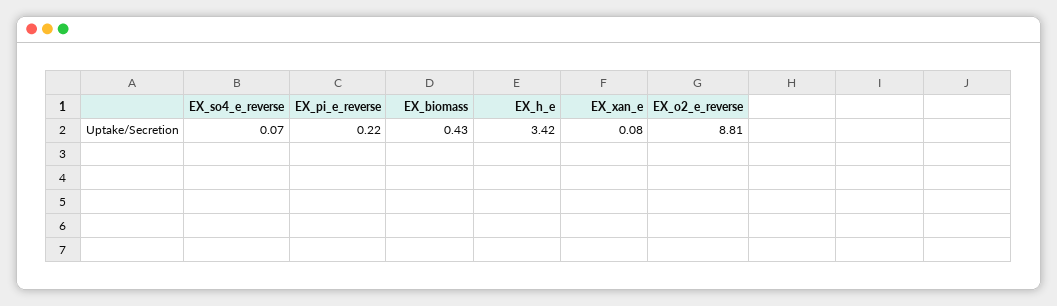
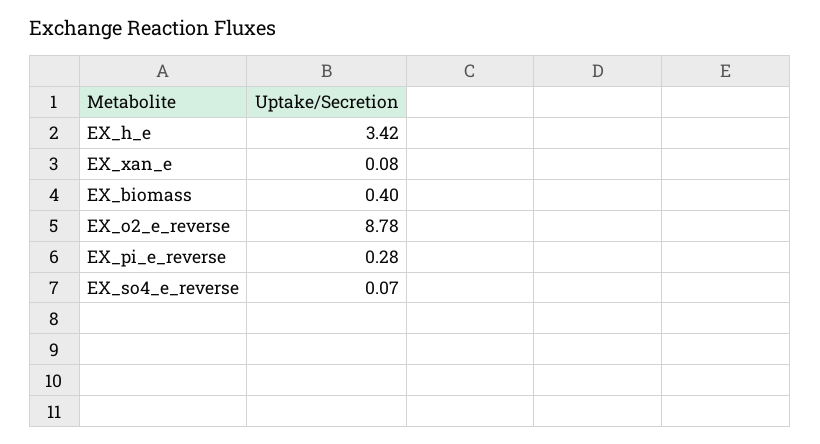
EX_pi_e_reverse: 0.22 -> 0.28
EX_biomass: 0.43 -> 0.4
EX_o2_e_reverse: 8.81 -> 8.78

